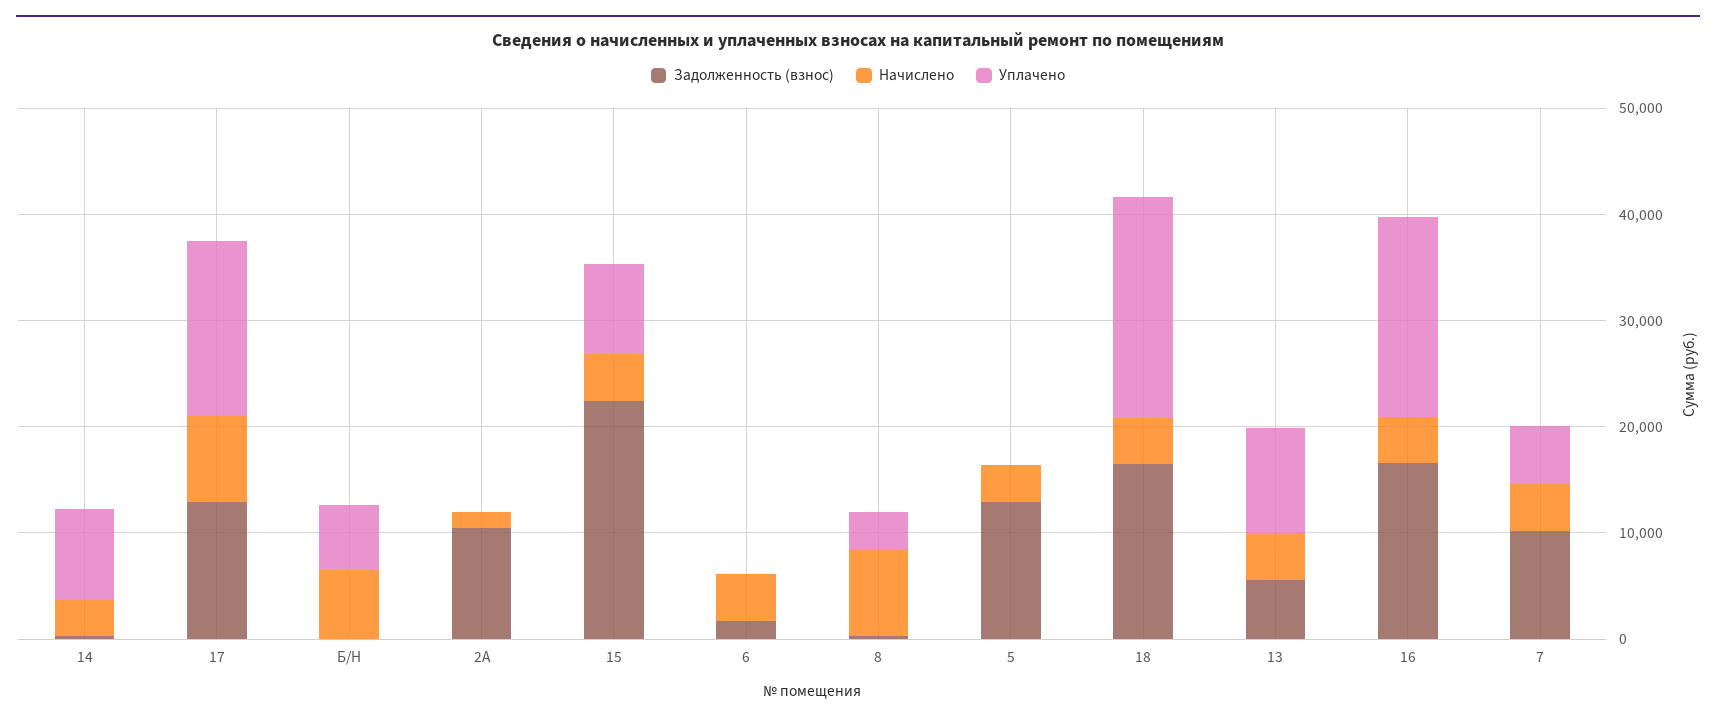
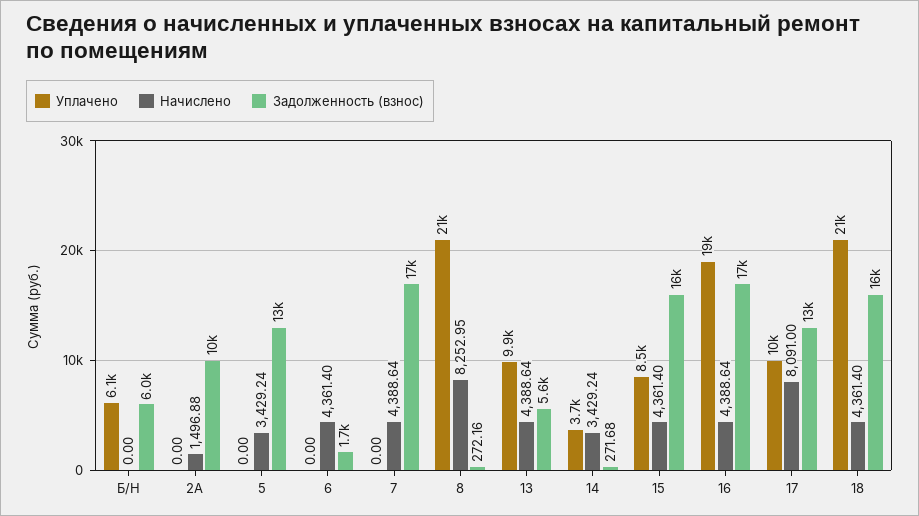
Уплачено, 14: 8000 -> 3700
Уплачено, 17: 16000 -> 10000
Задолженность (взнос), Б/Н: 0 -> 6000
Начислено, Б/Н: 6000 -> 0
Задолженность (взнос), 15: 22000 -> 16000
Уплачено, 8: 4000 -> 21000
Задолженность (взнос), 7: 10000 -> 17000
Уплачено, 7: 6000 -> 0

